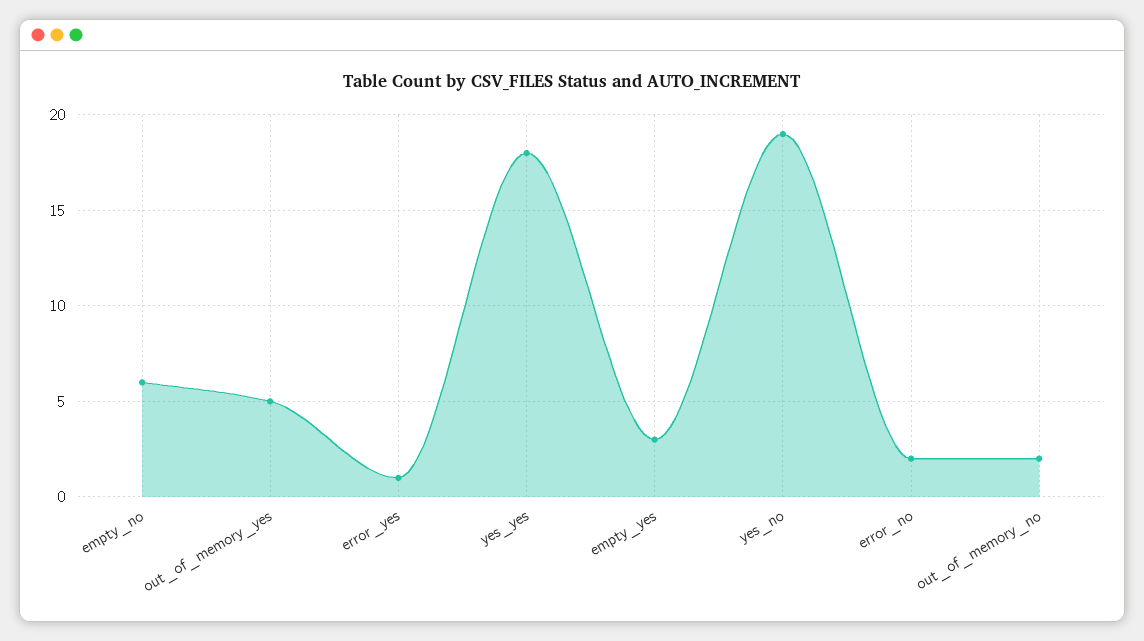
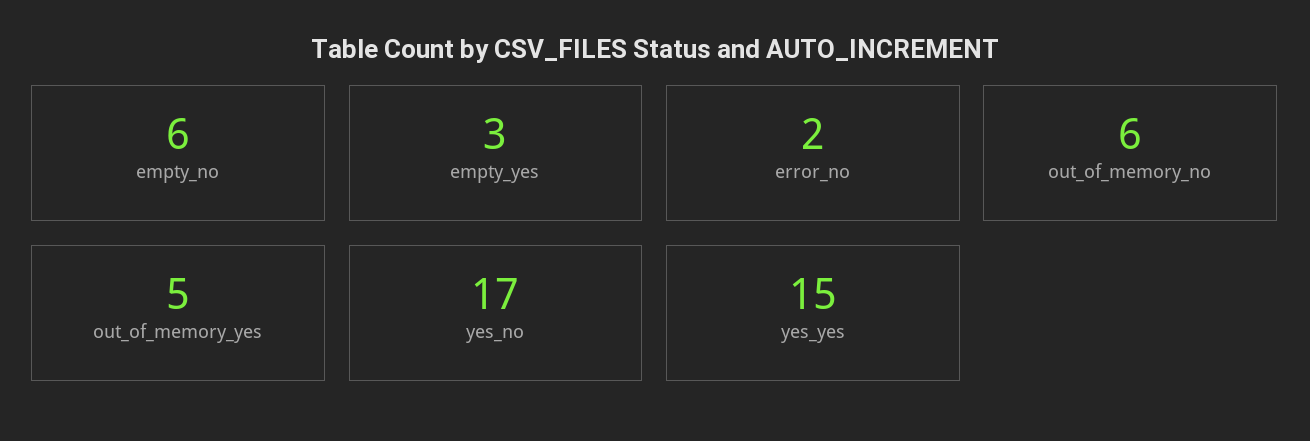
error_yes: 1 -> none
yes_yes: 18 -> 15
yes_no: 19 -> 17
out_of_memory_no: 2 -> 6

